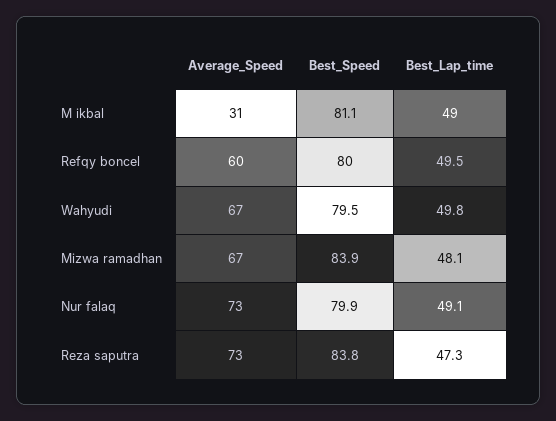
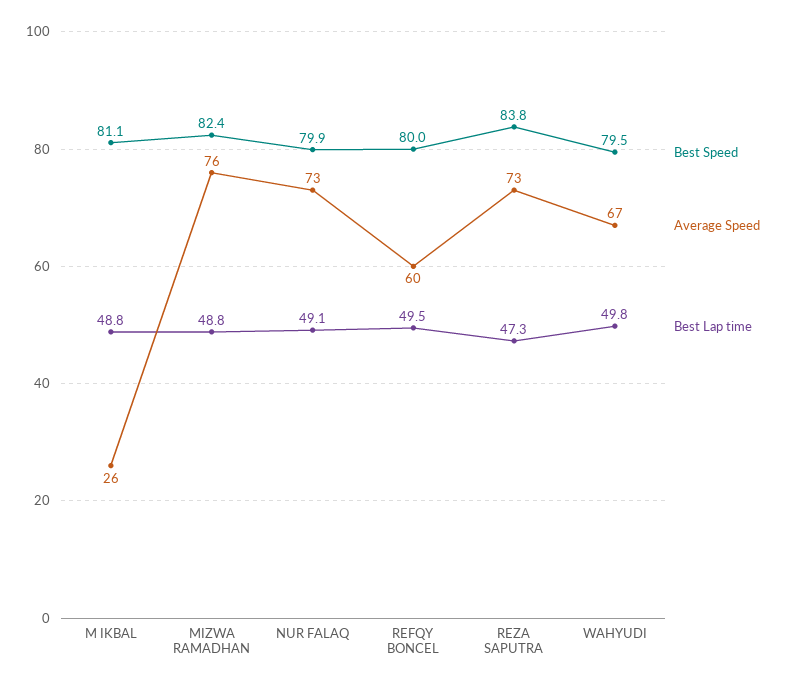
Average_Speed, M ikbal: 31 -> 26
Best_Lap_time, M ikbal: 49 -> 48.8
Average_Speed, Mizwa ramadhan: 67 -> 76
Best_Speed, Mizwa ramadhan: 83.9 -> 82.4
Best_Lap_time, Mizwa ramadhan: 48.1 -> 48.8

